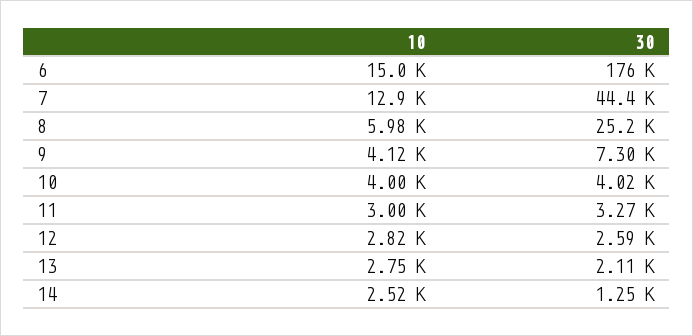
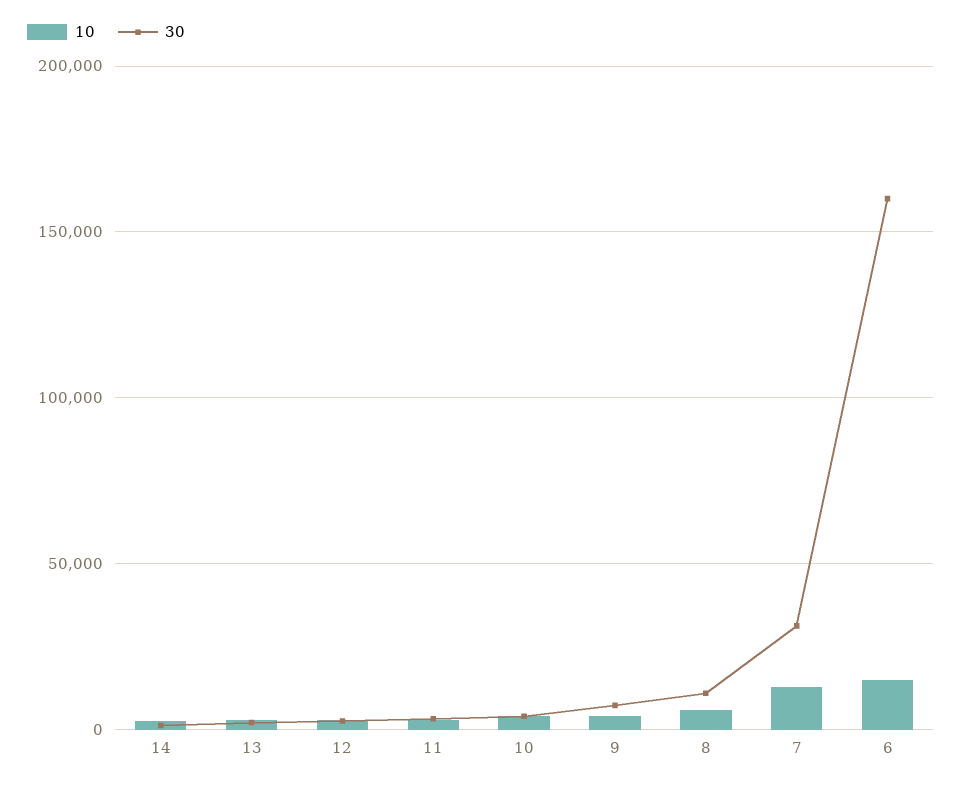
30, 6: 176000 -> 160000
30, 7: 44400 -> 30000
30, 8: 25200 -> 10000

